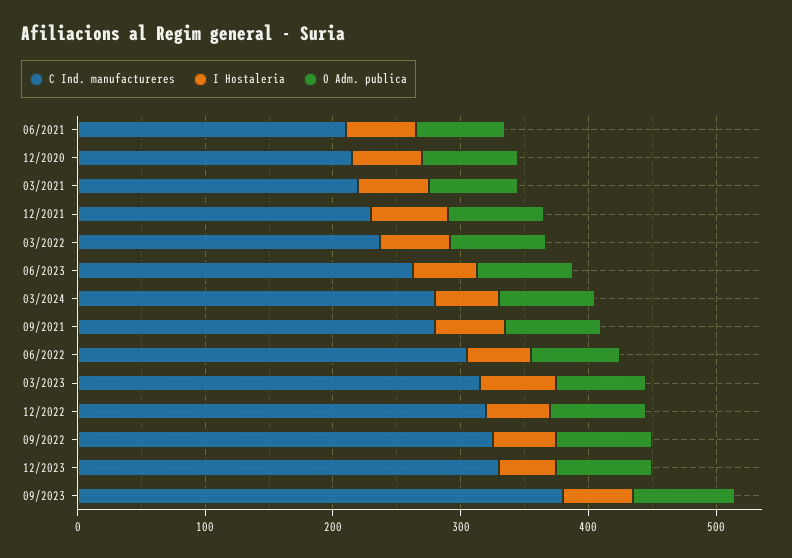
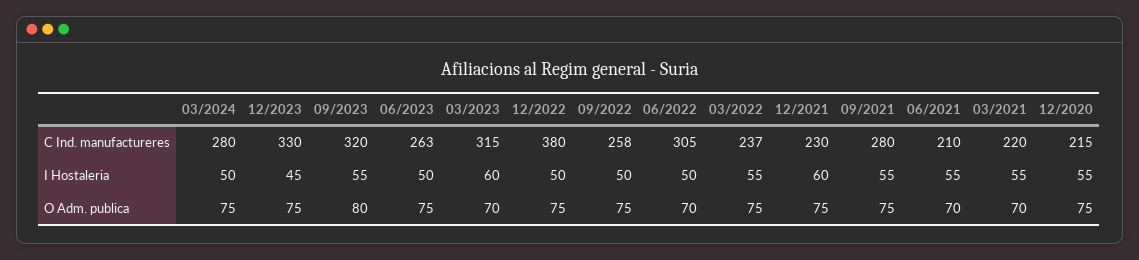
C Ind. manufactureres, 12/2022: 320 -> 380
C Ind. manufactureres, 09/2022: 320 -> 258
C Ind. manufactureres, 09/2023: 380 -> 320

